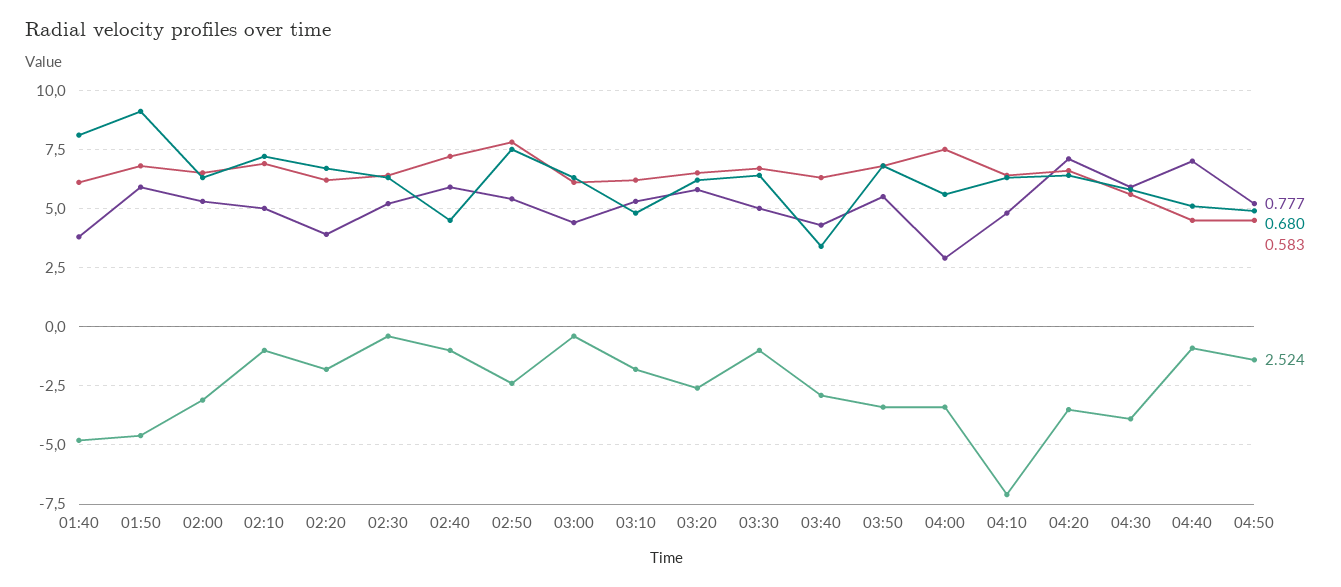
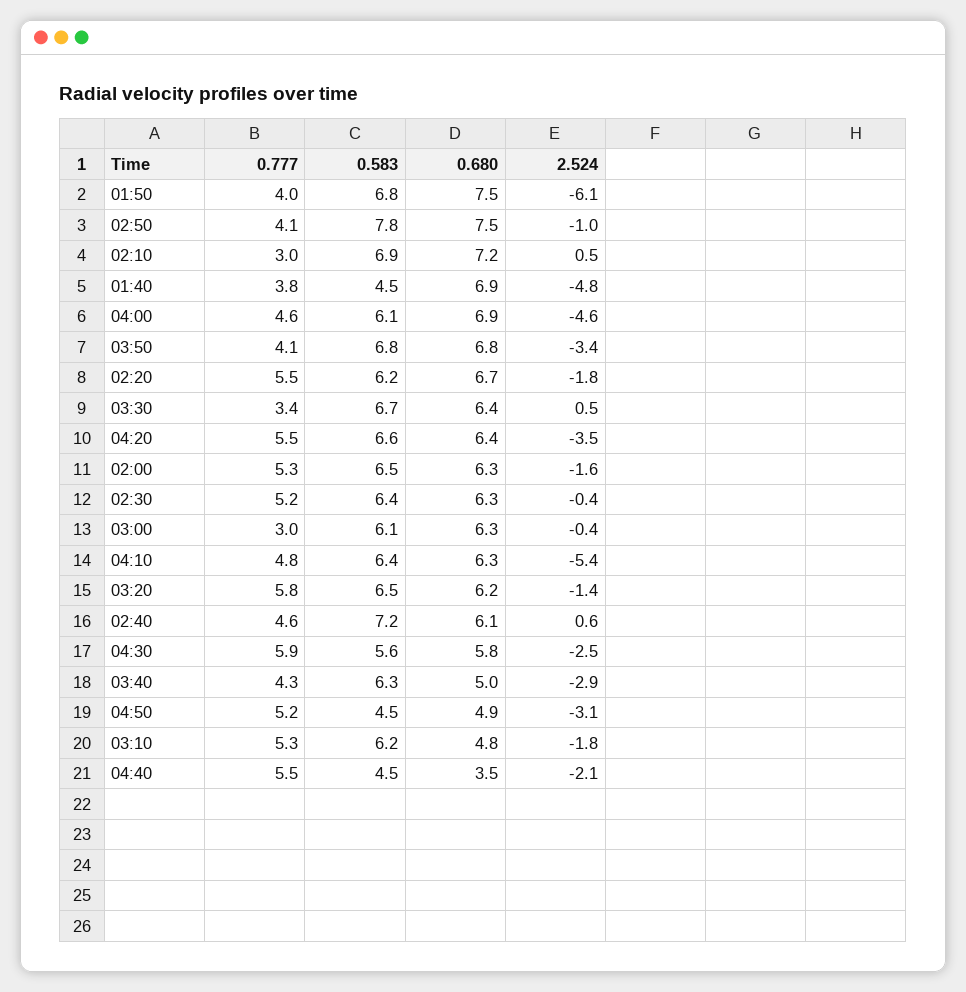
0.680, 01:40: 8 -> 6.9
0.583, 01:40: 6 -> 4.5
0.777, 01:50: 6 -> 4
0.680, 01:50: 9 -> 7.5
2.524, 01:50: -4.5 -> -6.1
2.524, 02:00: -3 -> -1.6
0.777, 02:10: 5 -> 3
2.524, 02:10: -1 -> 0.5
0.777, 02:20: 4 -> 5.5
0.777, 02:40: 6 -> 4.6
0.680, 02:40: 4.5 -> 6.1
2.524, 02:40: -1 -> 0.6
0.777, 02:50: 5.5 -> 4.1
2.524, 02:50: -2.5 -> -1
0.777, 03:00: 4.5 -> 3
2.524, 03:20: -2.5 -> -1.4
0.777, 03:30: 5 -> 3.4
2.524, 03:30: -1 -> 0.5
0.680, 03:40: 3.5 -> 5
0.777, 03:50: 5.5 -> 4.1
0.777, 04:00: 3 -> 4.6
0.680, 04:00: 5.5 -> 6.9
0.583, 04:00: 7.5 -> 6.1
2.524, 04:00: -3.5 -> -4.6
2.524, 04:10: -7 -> -5.4
0.777, 04:20: 7 -> 5.5
2.524, 04:30: -4 -> -2.5
0.777, 04:40: 7 -> 5.5
0.680, 04:40: 5 -> 3.5
2.524, 04:40: -1 -> -2.1
2.524, 04:50: -1.5 -> -3.1

